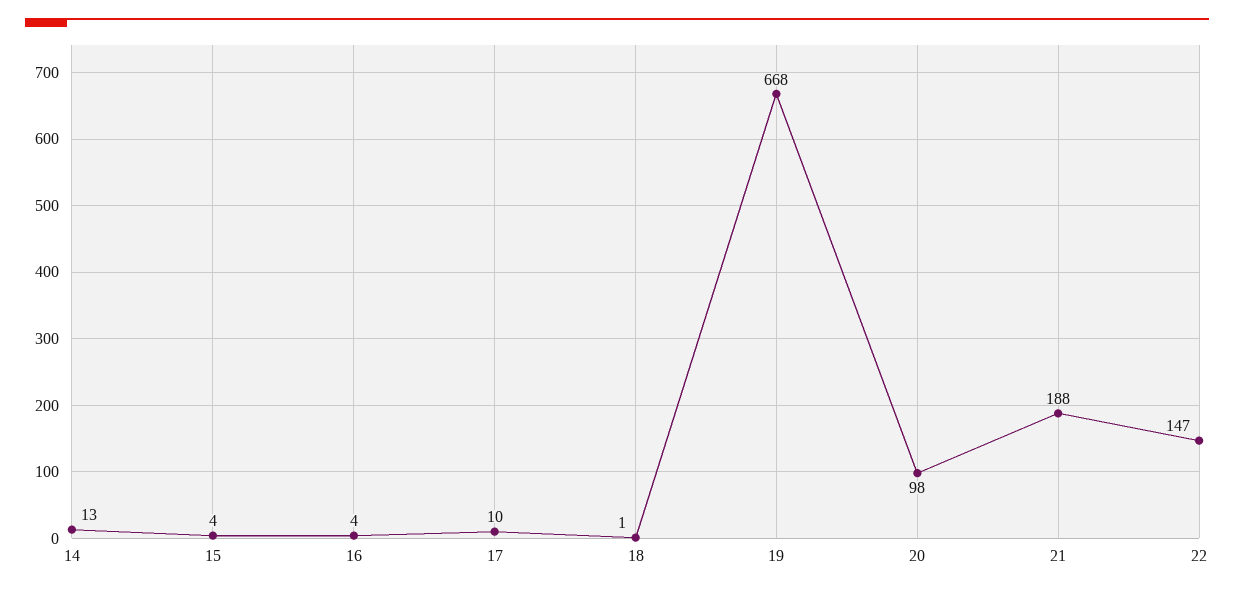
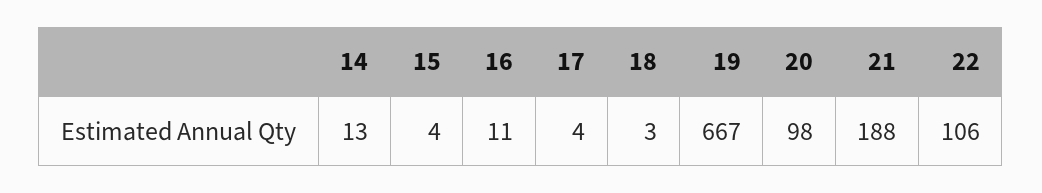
16: 4 -> 11
17: 10 -> 4
18: 1 -> 3
19: 668 -> 667
22: 147 -> 106

